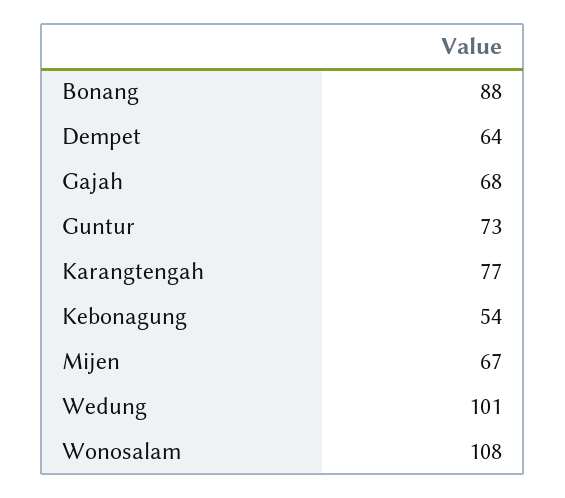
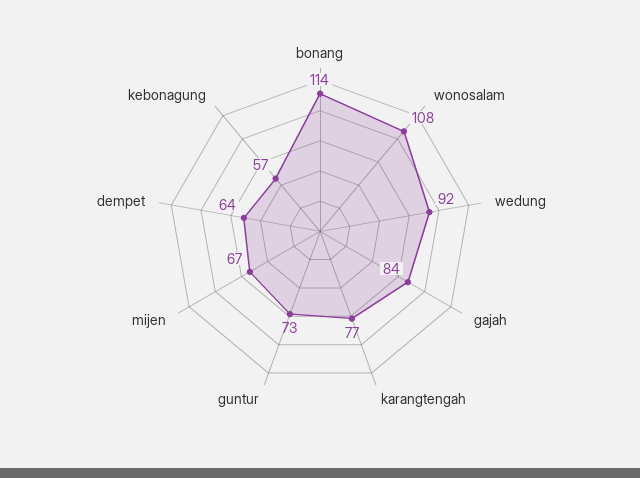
Bonang: 88 -> 114
Gajah: 68 -> 84
Kebonagung: 54 -> 57
Wedung: 101 -> 92

